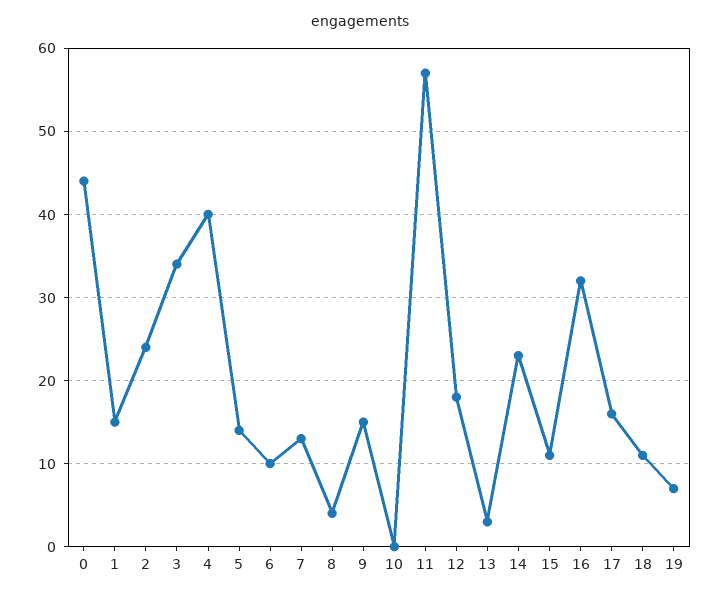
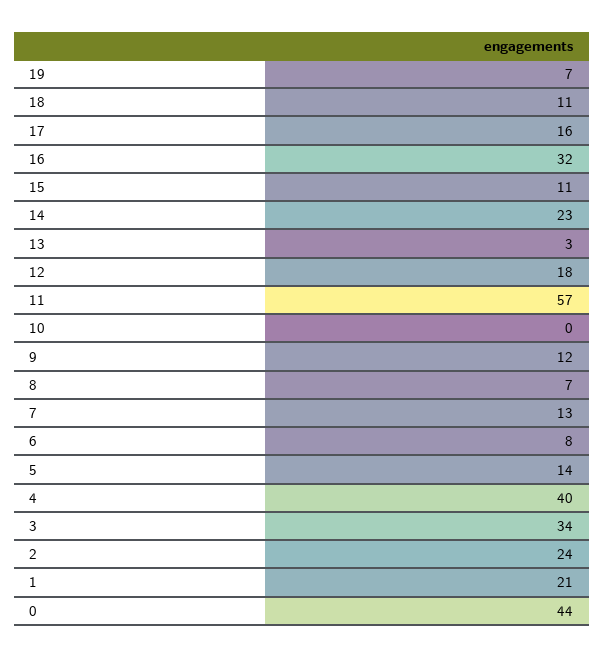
1: 15 -> 21
6: 10 -> 8
8: 4 -> 7
9: 15 -> 12

